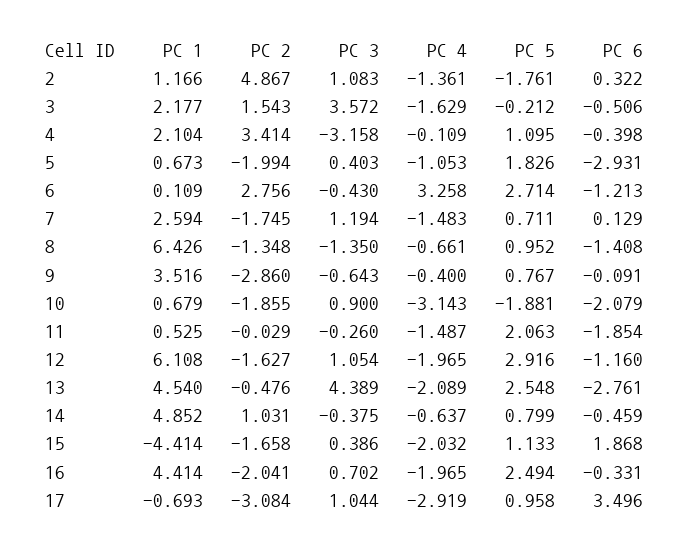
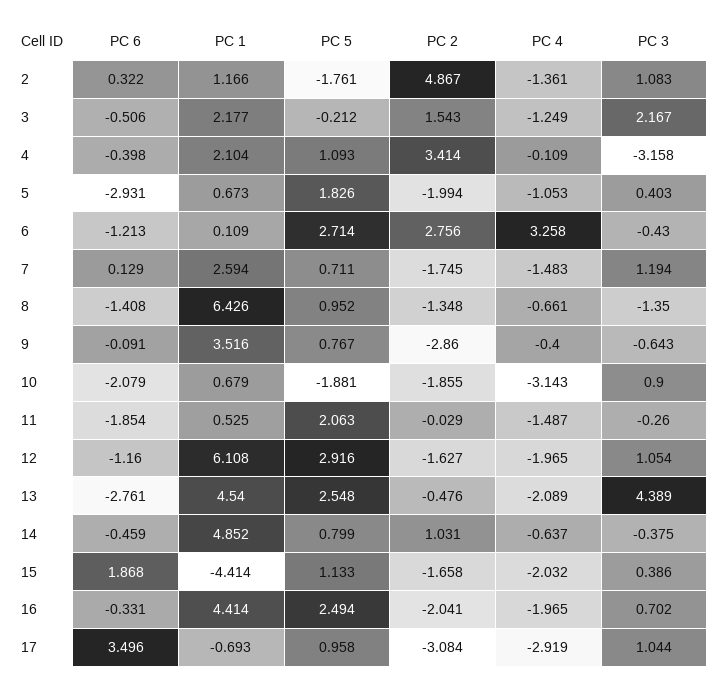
PC 3, 3: 3.572 -> 2.167
PC 4, 3: -1.629 -> -1.249
PC 5, 4: 1.095 -> 1.093

